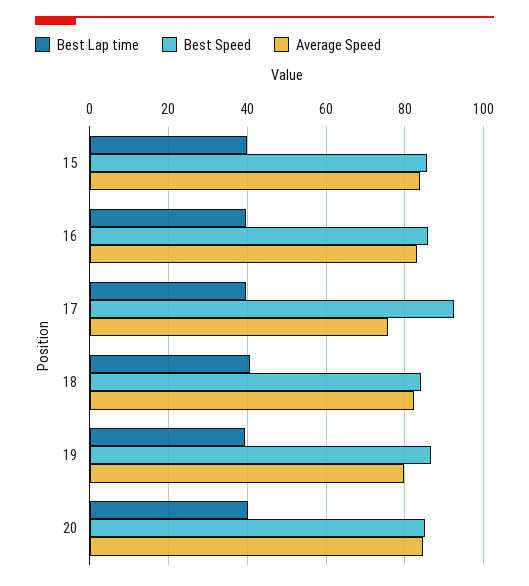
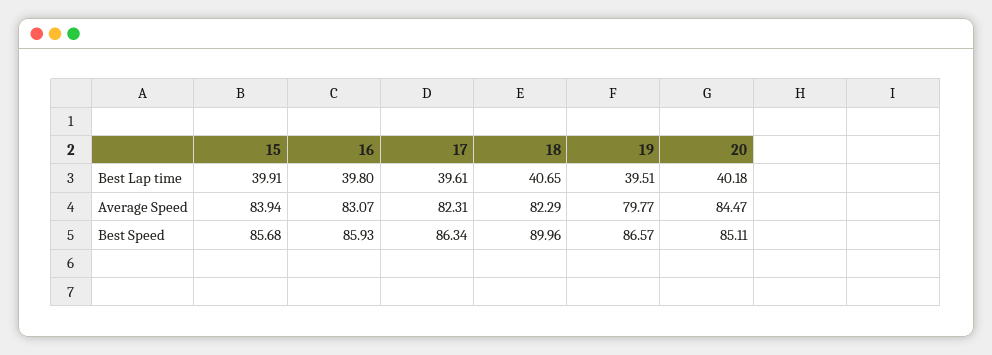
Best Speed, 17: 92 -> 86.34
Average Speed, 17: 76 -> 82.31
Best Speed, 18: 84 -> 89.96

